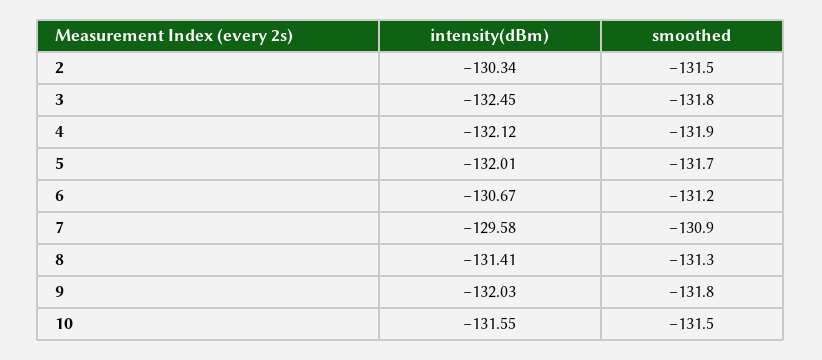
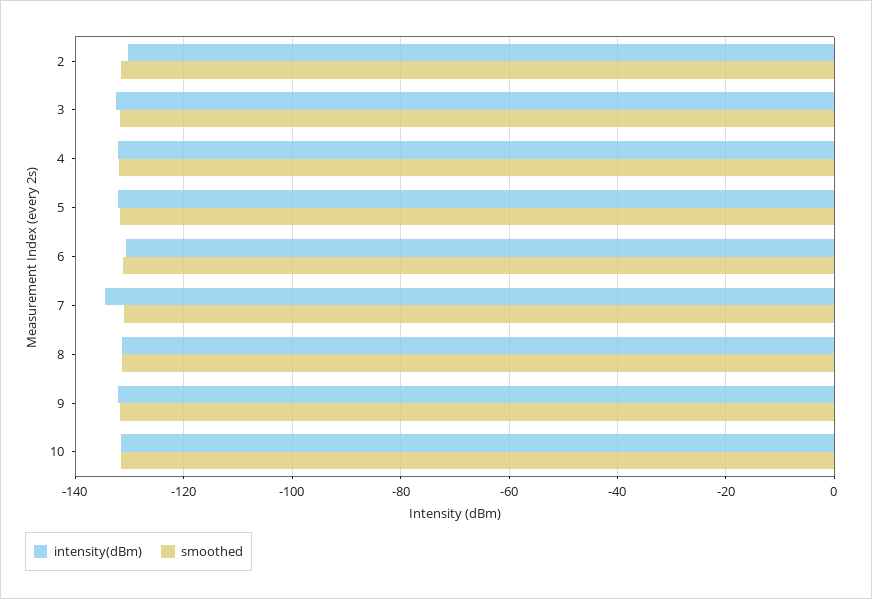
intensity(dBm), 7: -129.58 -> -134

